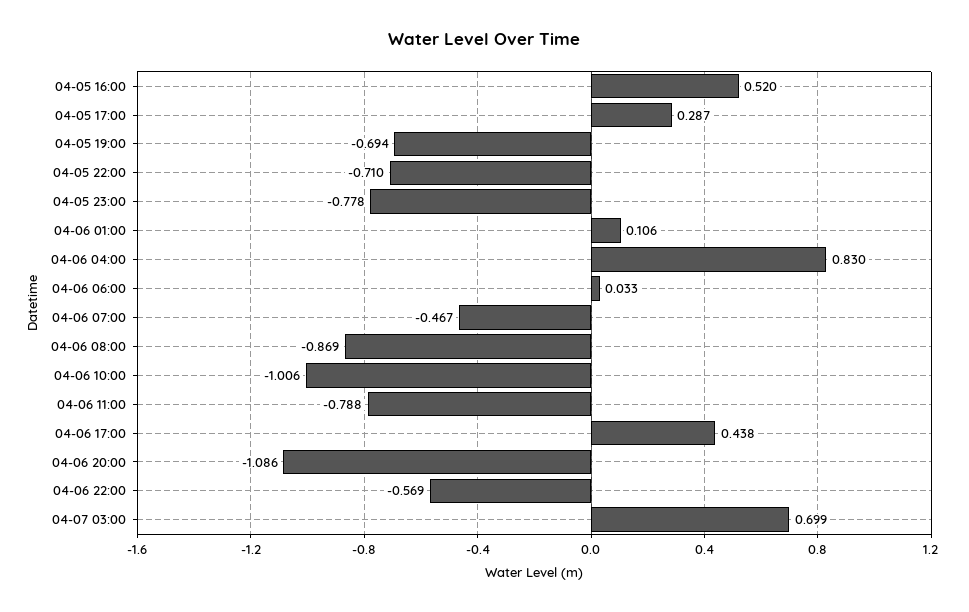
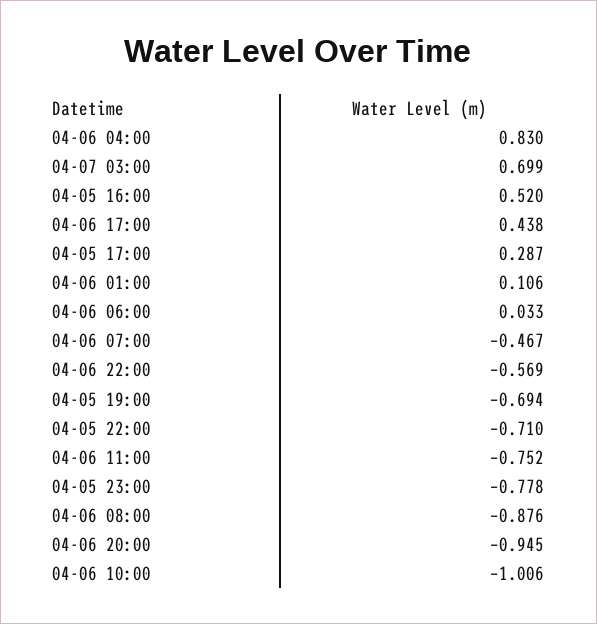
04-06 08:00: -0.869 -> -0.876
04-06 11:00: -0.788 -> -0.752
04-06 20:00: -1.086 -> -0.945

